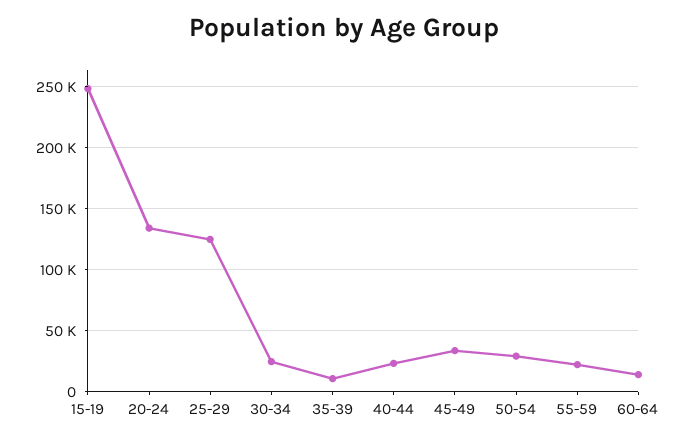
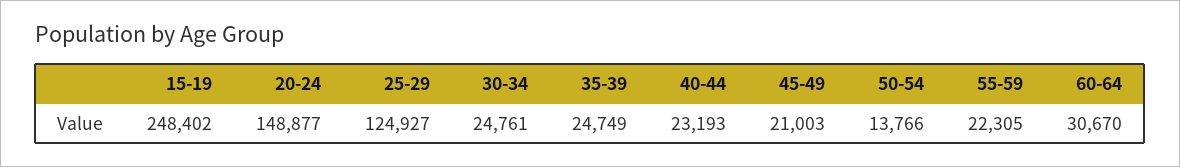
20-24: 135000 -> 148877
35-39: 10000 -> 24749
45-49: 35000 -> 21003
50-54: 30000 -> 13766
60-64: 15000 -> 30670

